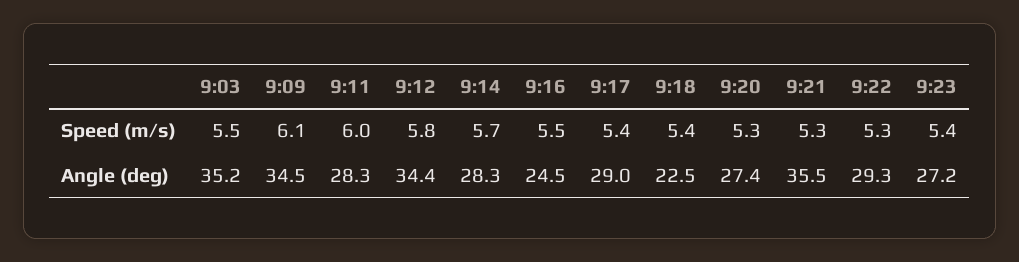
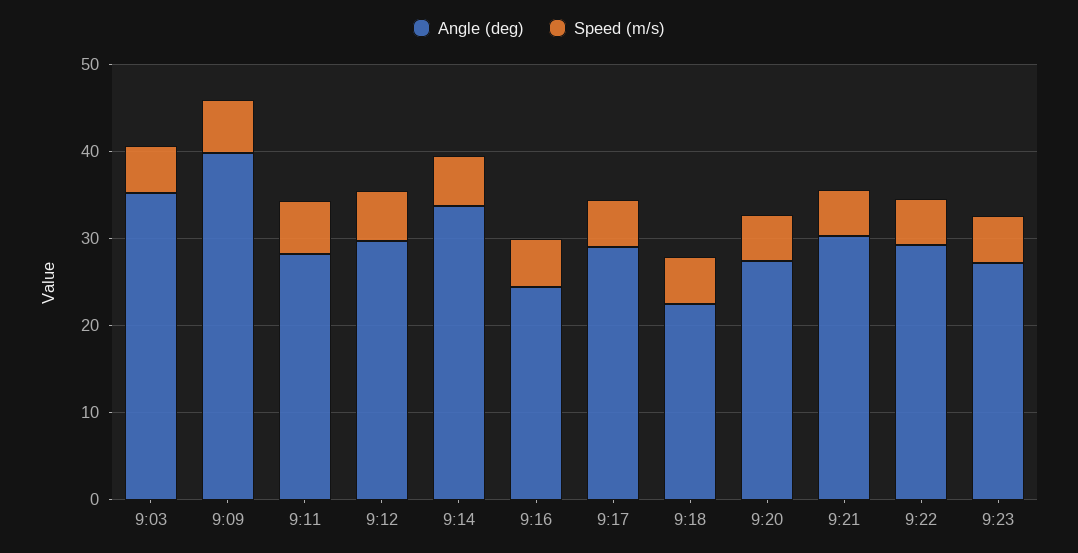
Angle (deg), 9:09: 34.5 -> 40
Angle (deg), 9:12: 34.4 -> 30
Angle (deg), 9:14: 28.3 -> 34
Angle (deg), 9:21: 35.5 -> 30

